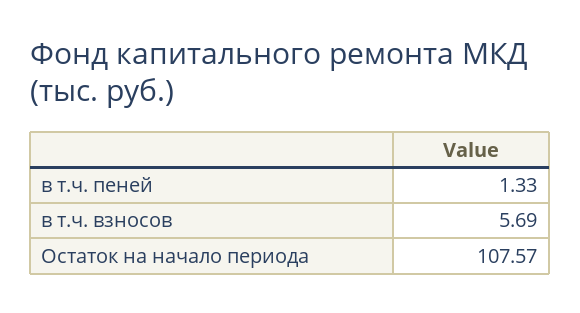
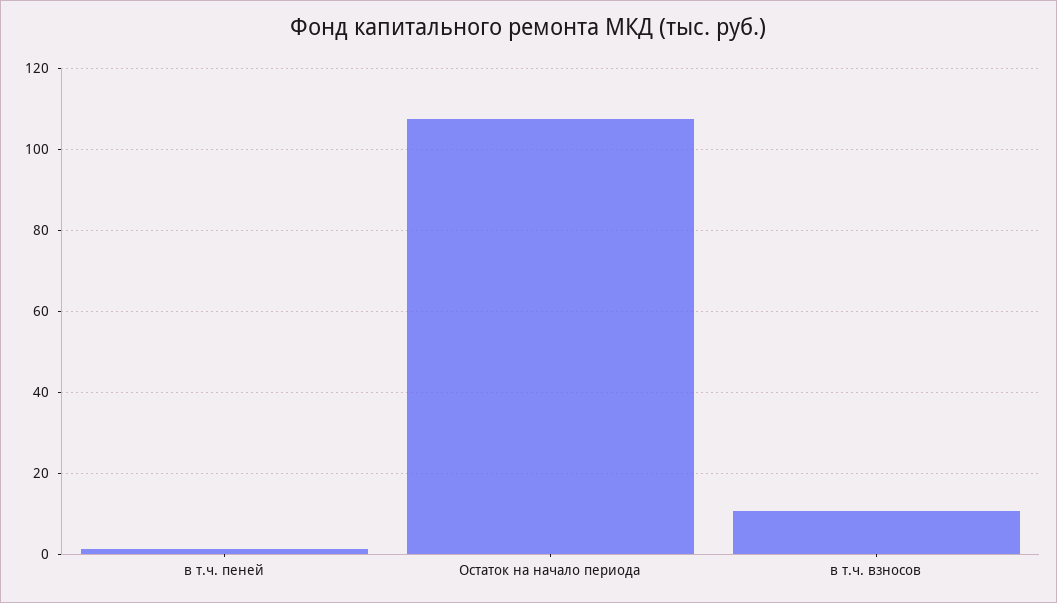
в т.ч. взносов: 5.69 -> 10

